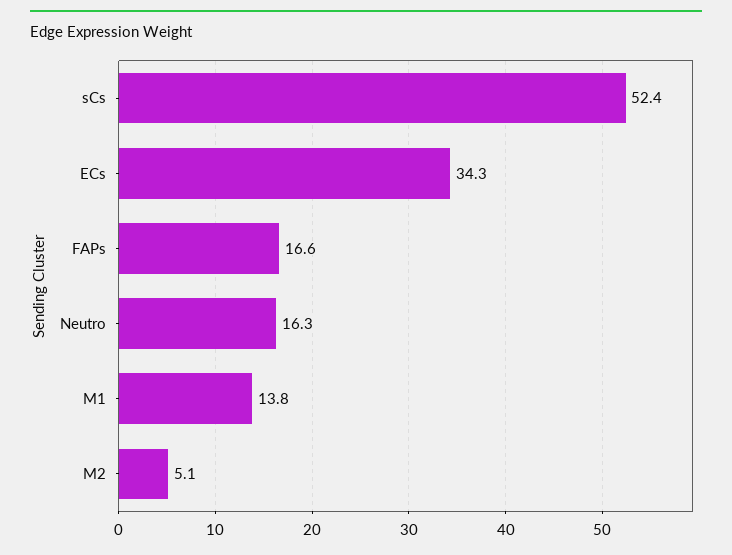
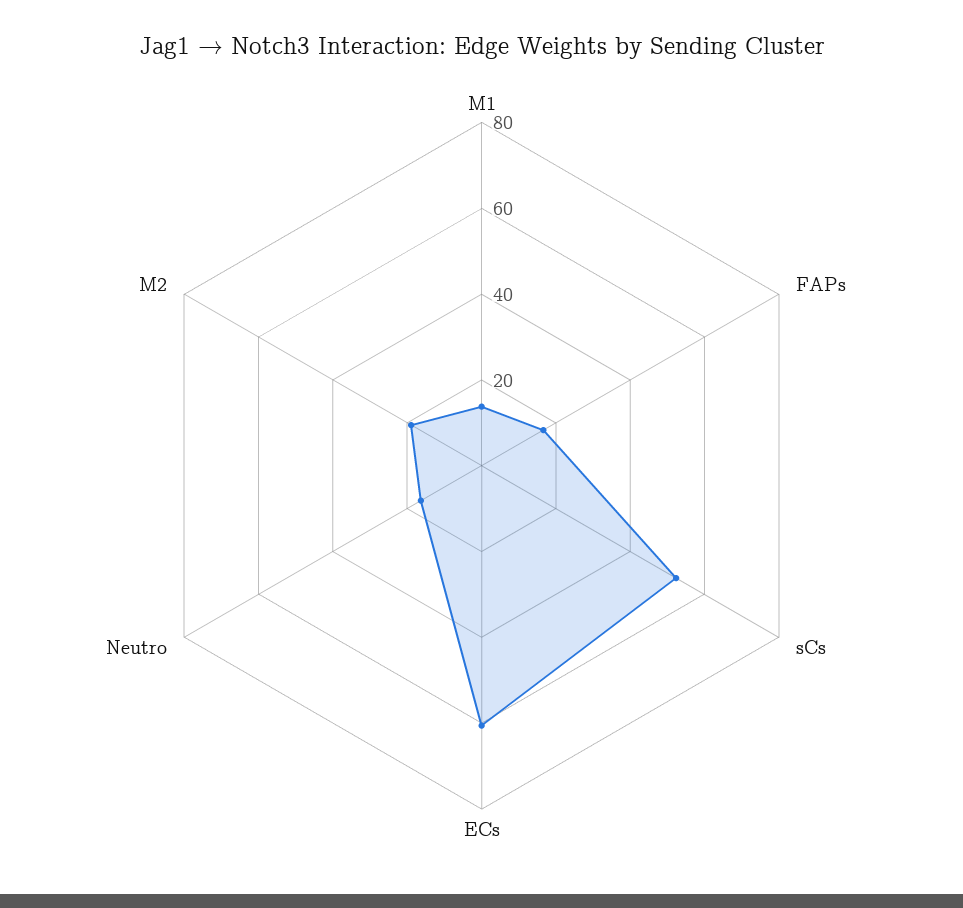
ECs: 34.3 -> 60
M2: 5.1 -> 20

